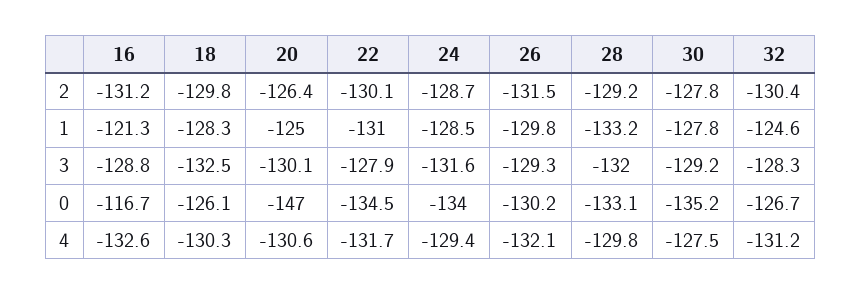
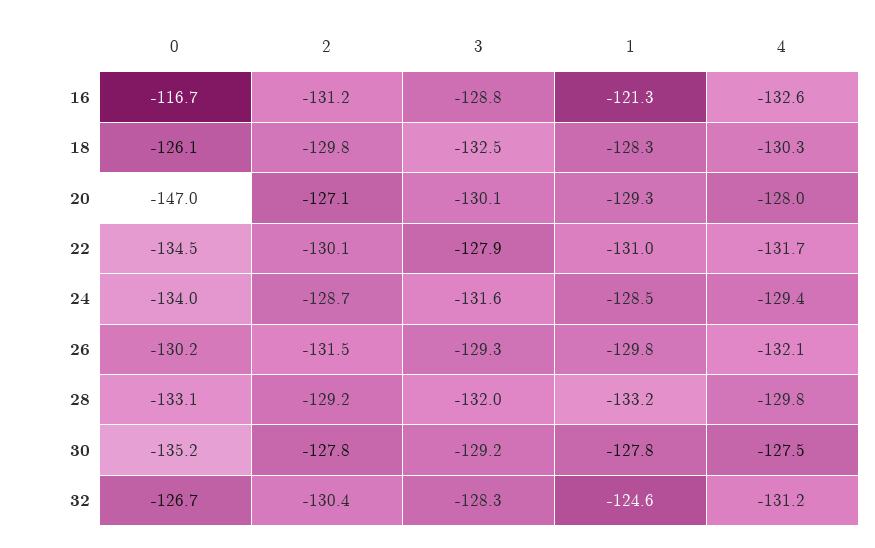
20, 2: -126.4 -> -127.1
20, 1: -125 -> -129.3
20, 4: -130.6 -> -128

